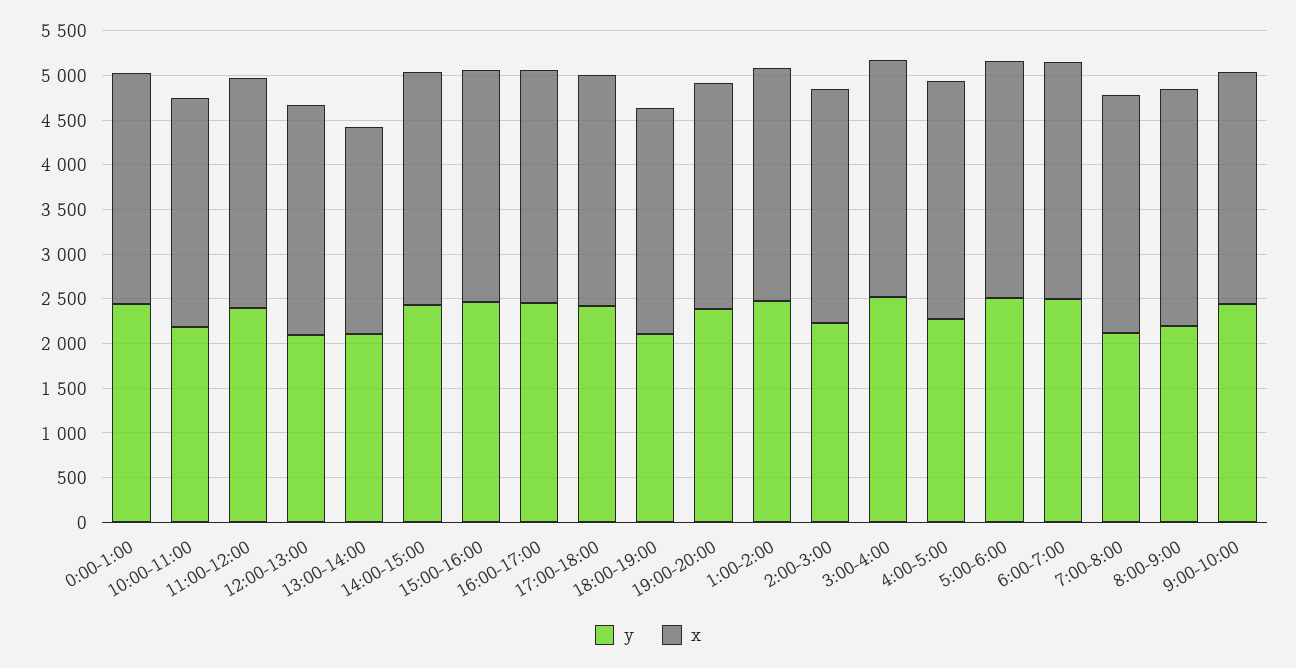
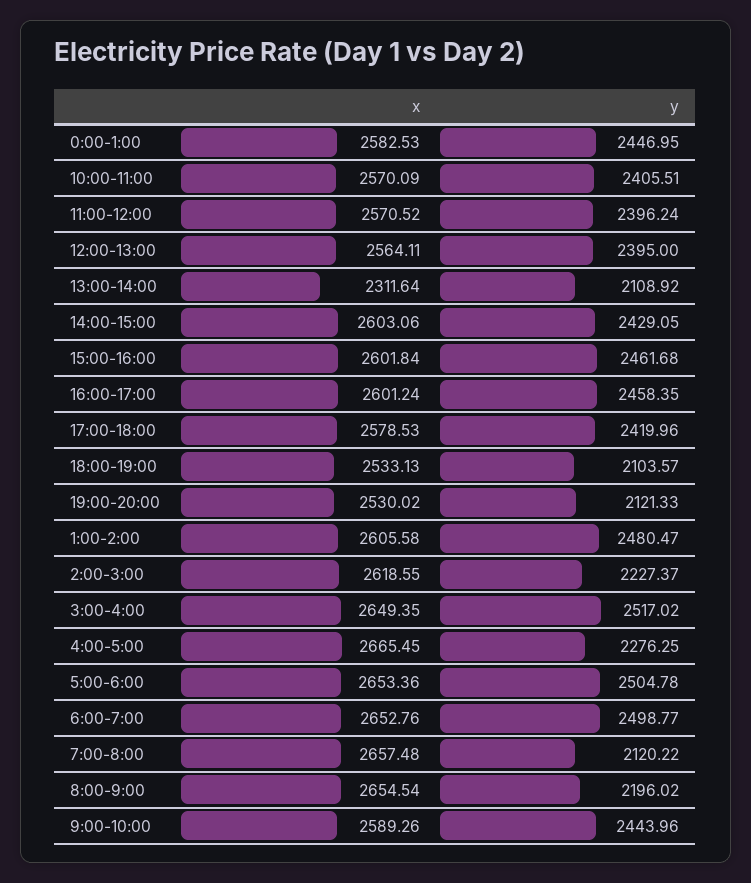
y, 10:00-11:00: 2200 -> 2405.51
y, 12:00-13:00: 2100 -> 2395
y, 19:00-20:00: 2400 -> 2121.33

